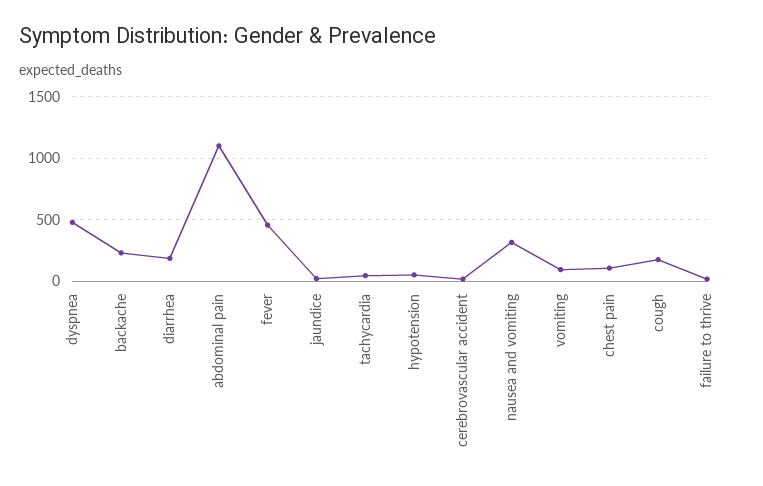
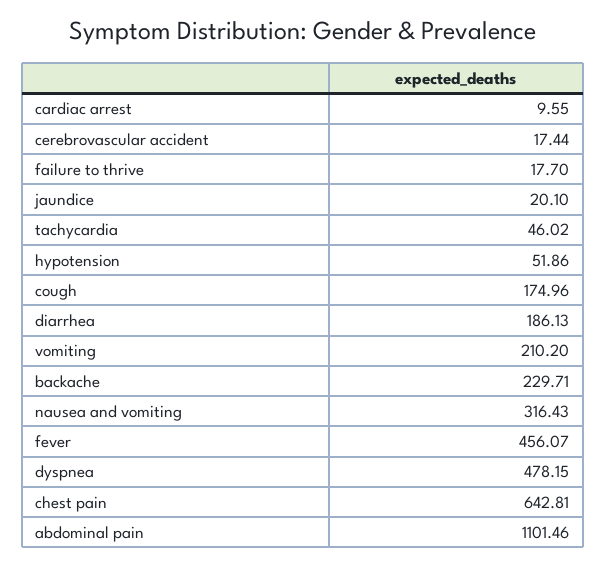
vomiting: 100 -> 210.2
chest pain: 100 -> 642.81
cardiac arrest: none -> 9.55

